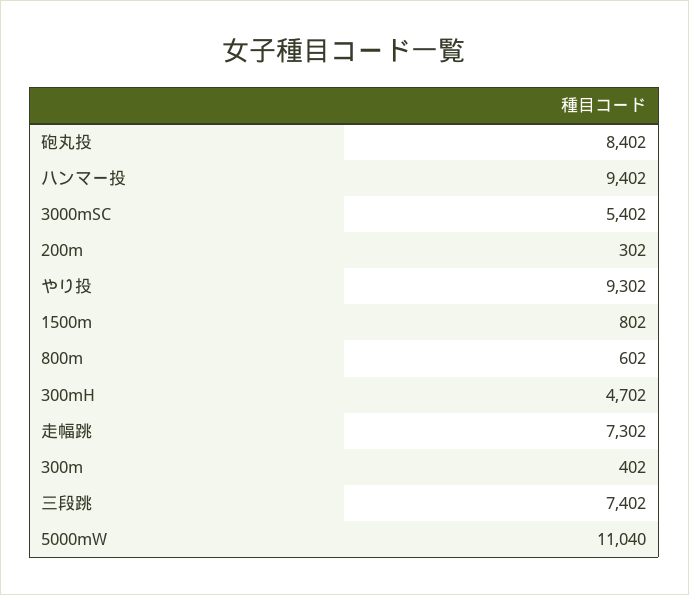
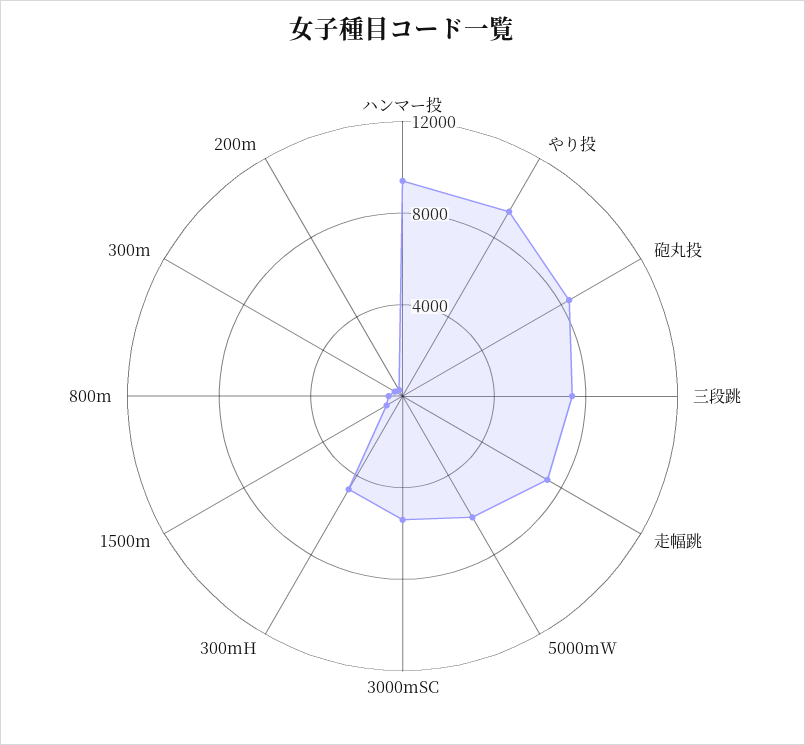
5000mW: 11040 -> 6000

